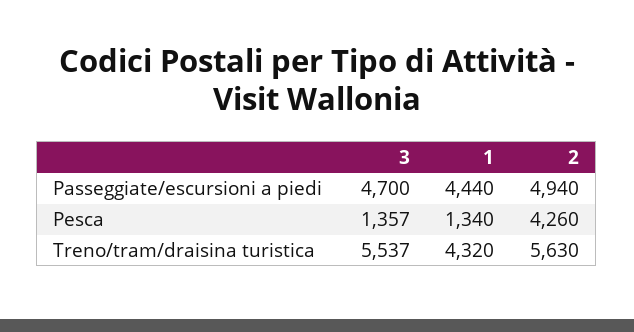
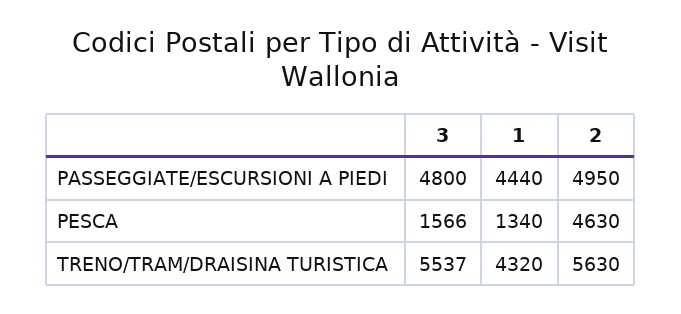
3, Passeggiate/escursioni a piedi: 4700 -> 4800
2, Passeggiate/escursioni a piedi: 4940 -> 4950
3, Pesca: 1357 -> 1566
2, Pesca: 4260 -> 4630

